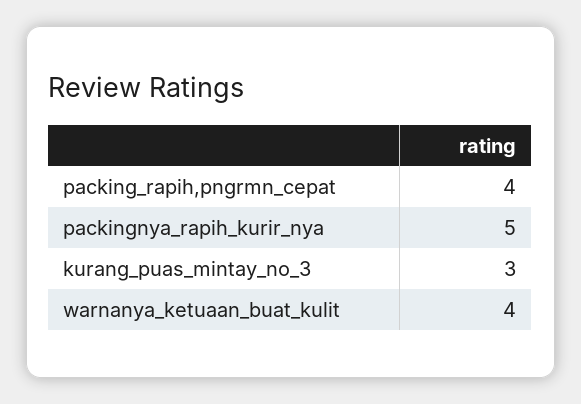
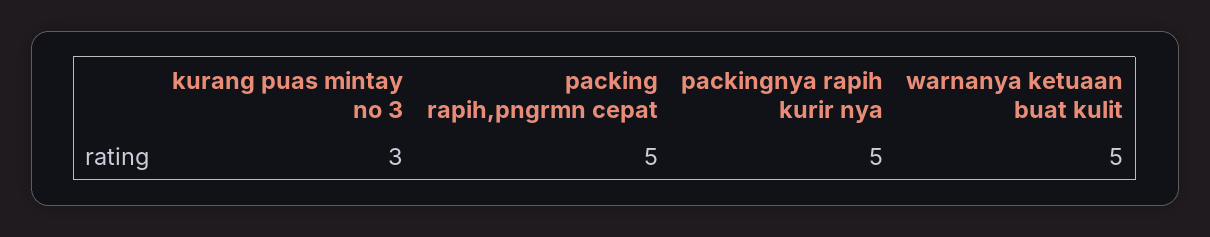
packing_rapih,pngrmn_cepat: 4 -> 5
warnanya_ketuaan_buat_kulit: 4 -> 5

